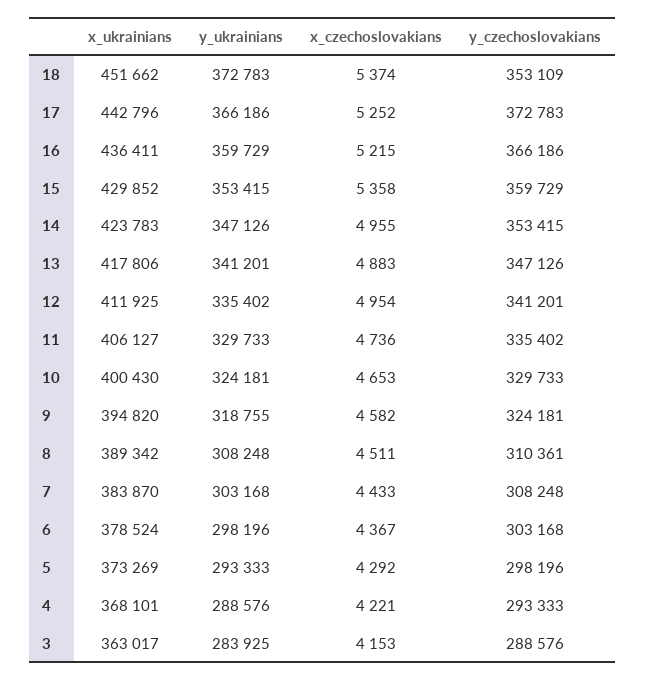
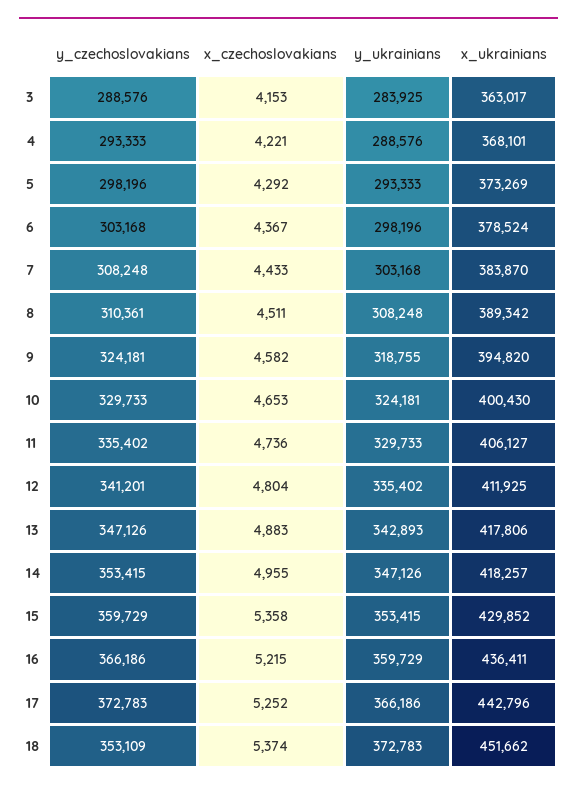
x_ukrainians, 14: 423783 -> 418257
y_ukrainians, 13: 341201 -> 342893
x_czechoslovakians, 12: 4954 -> 4804

